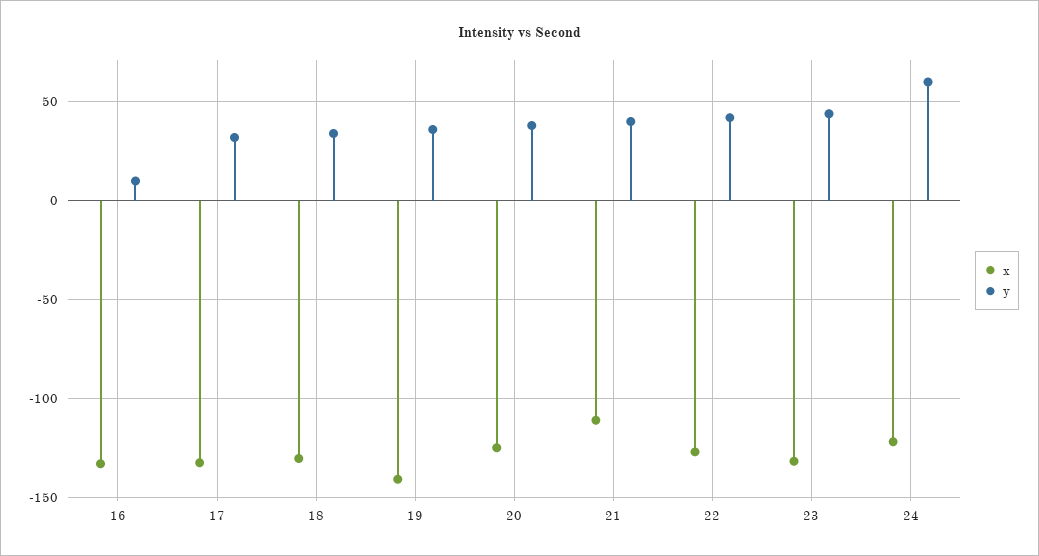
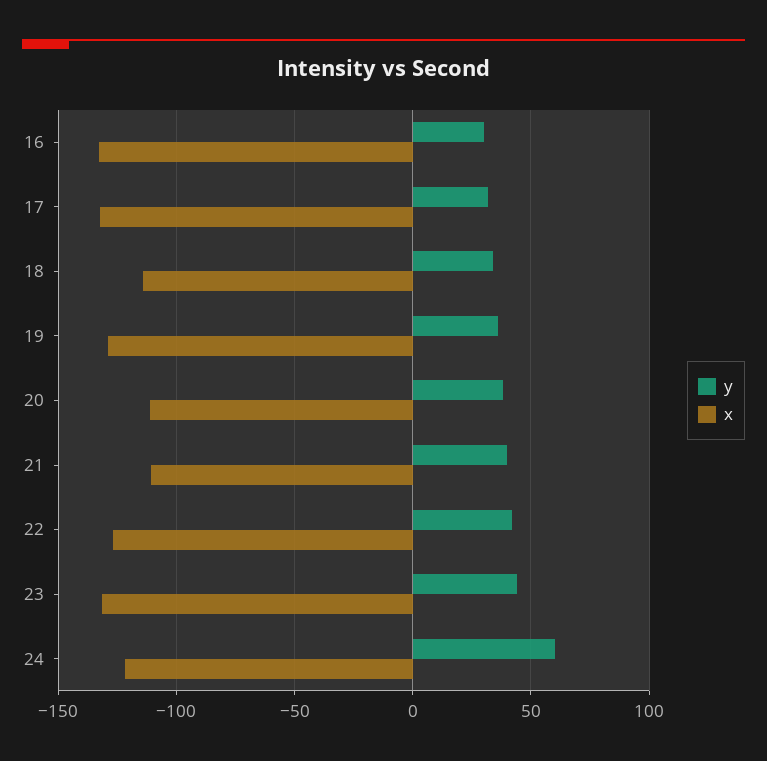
y, 16: 10 -> 30
x, 18: -130 -> -115
x, 19: -140 -> -130
x, 20: -125 -> -110

